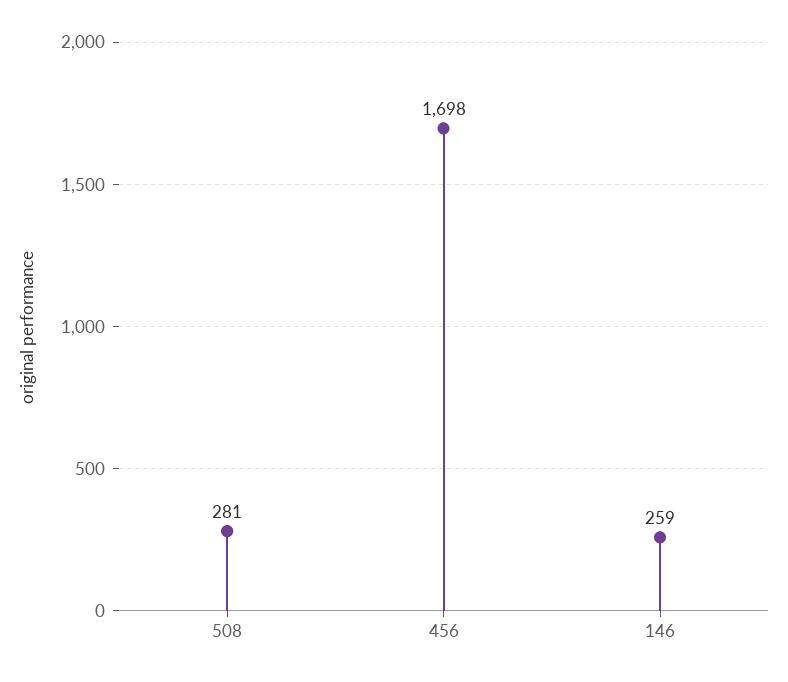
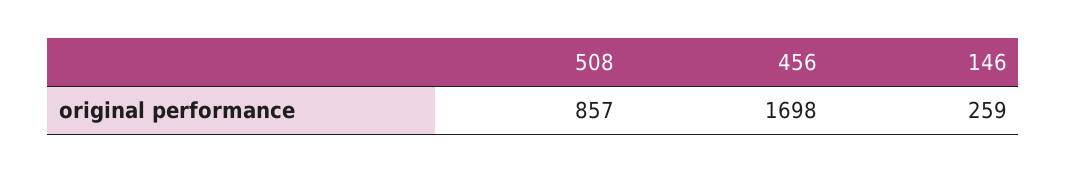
508: 281 -> 857

